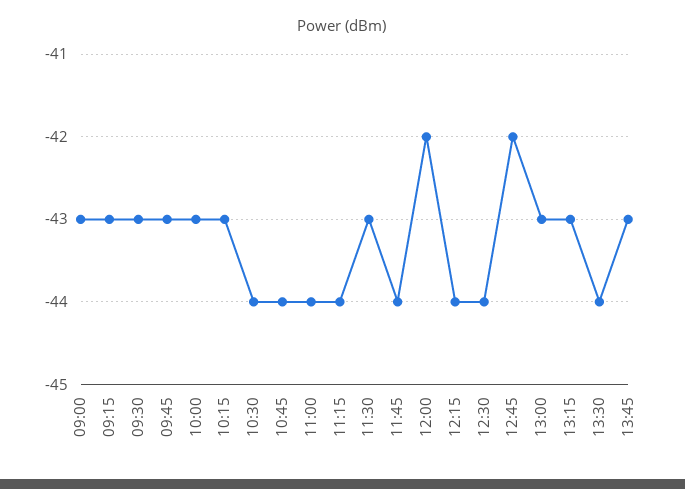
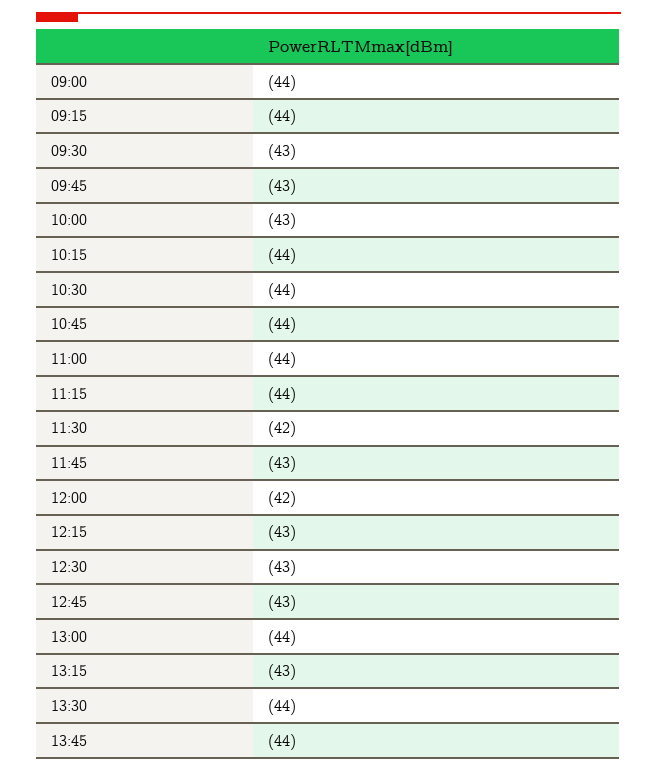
09:00: -43 -> -44
09:15: -43 -> -44
10:15: -43 -> -44
11:30: -43 -> -42
11:45: -44 -> -43
12:15: -44 -> -43
12:30: -44 -> -43
12:45: -42 -> -43
13:00: -43 -> -44
13:45: -43 -> -44

